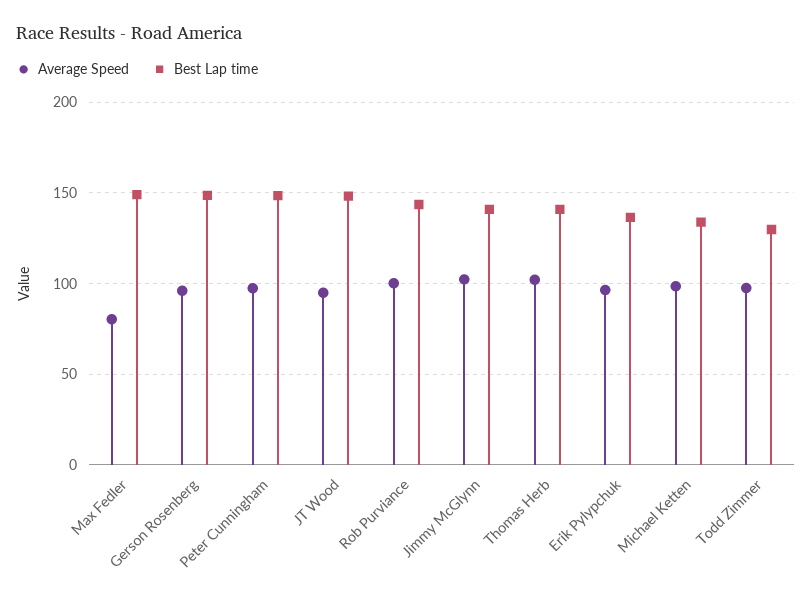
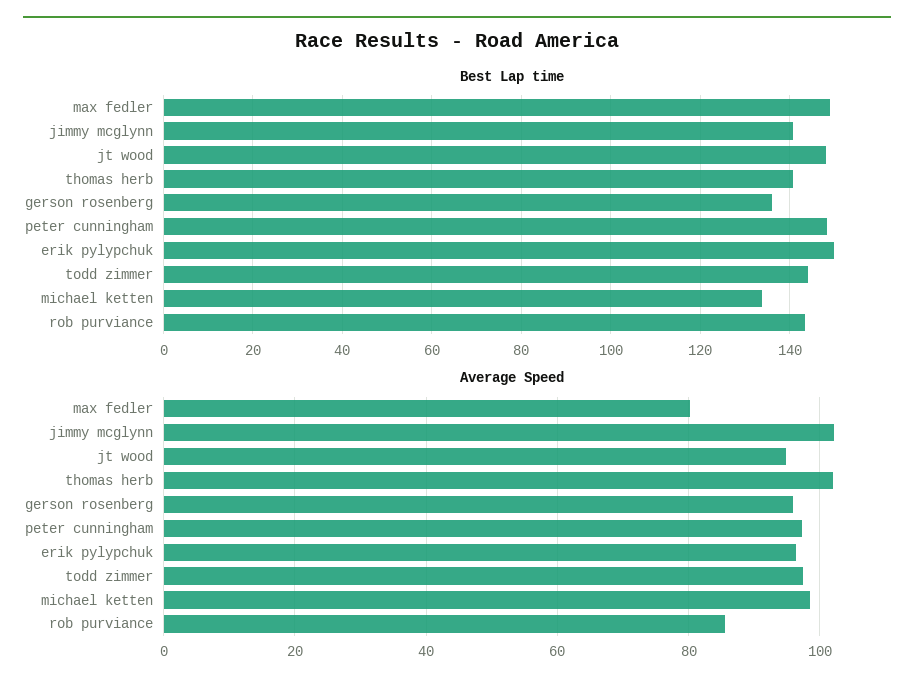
Best Lap time, Gerson Rosenberg: 150 -> 136
Average Speed, Rob Purviance: 100 -> 86
Best Lap time, Erik Pylypchuk: 135 -> 150
Best Lap time, Todd Zimmer: 130 -> 144

